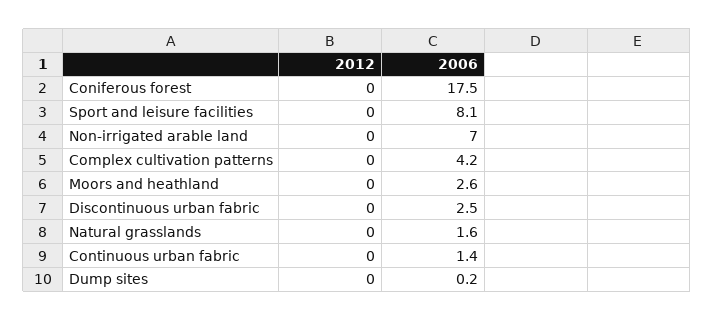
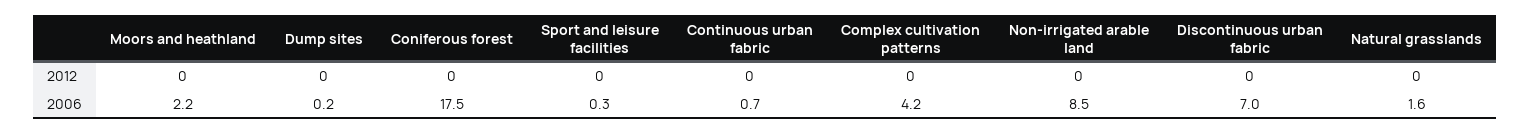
2006, Sport and leisure facilities: 8.1 -> 0.3
2006, Non-irrigated arable land: 7 -> 8.5
2006, Moors and heathland: 2.6 -> 2.2
2006, Discontinuous urban fabric: 2.5 -> 7
2006, Continuous urban fabric: 1.4 -> 0.7

